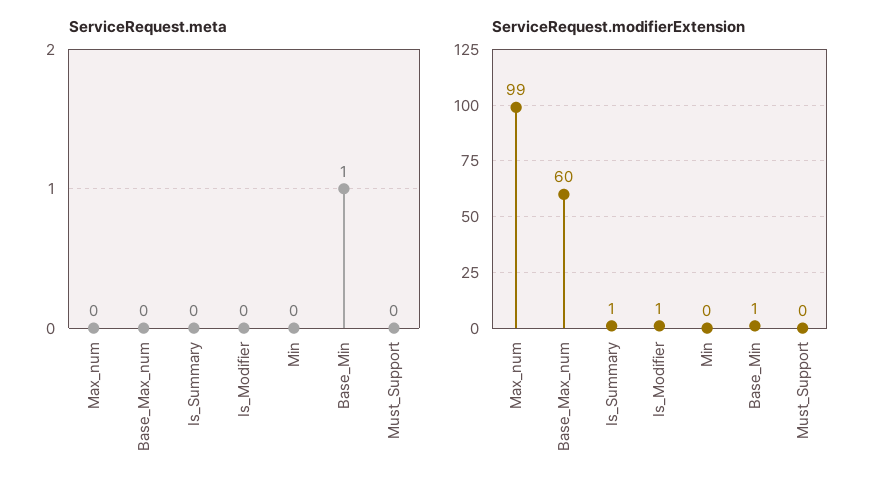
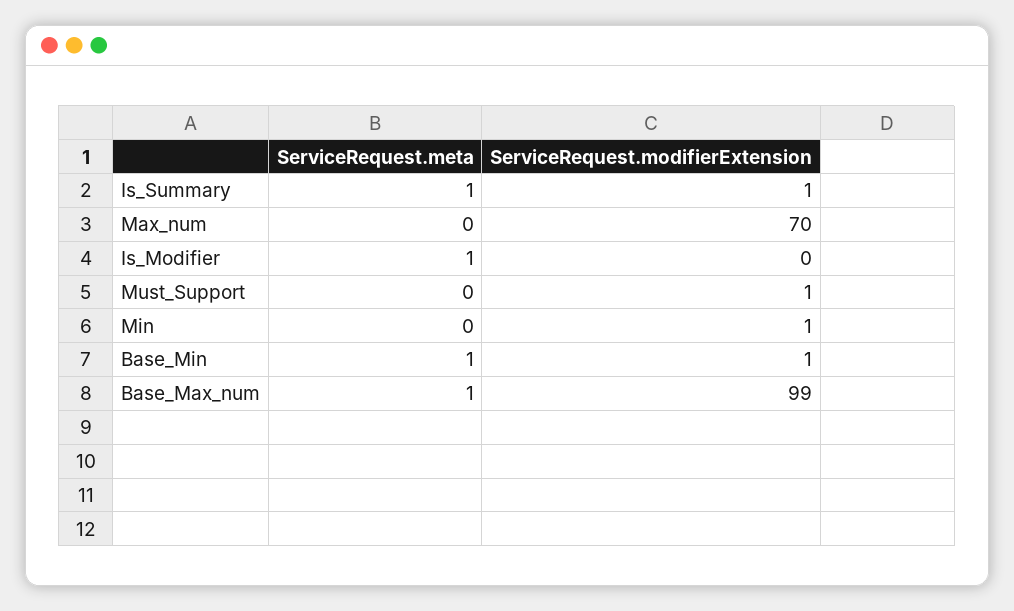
ServiceRequest.meta, Base_Max_num: 0 -> 1
ServiceRequest.meta, Is_Summary: 0 -> 1
ServiceRequest.meta, Is_Modifier: 0 -> 1
ServiceRequest.modifierExtension, Max_num: 99 -> 70
ServiceRequest.modifierExtension, Base_Max_num: 60 -> 99
ServiceRequest.modifierExtension, Is_Modifier: 1 -> 0
ServiceRequest.modifierExtension, Min: 0 -> 1
ServiceRequest.modifierExtension, Must_Support: 0 -> 1

